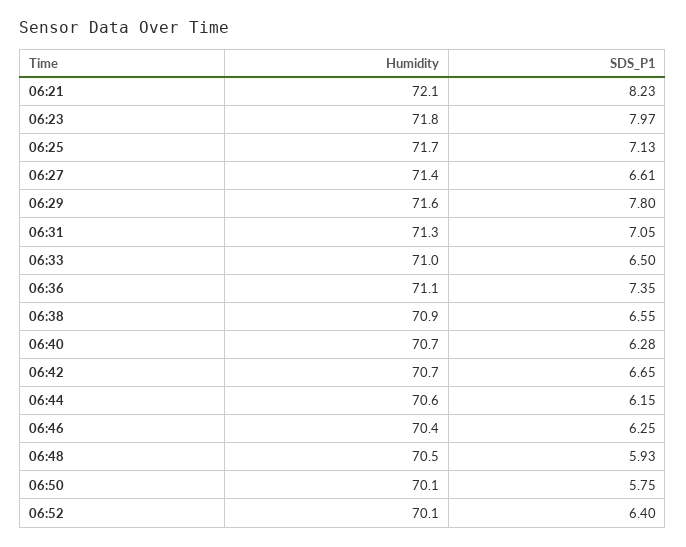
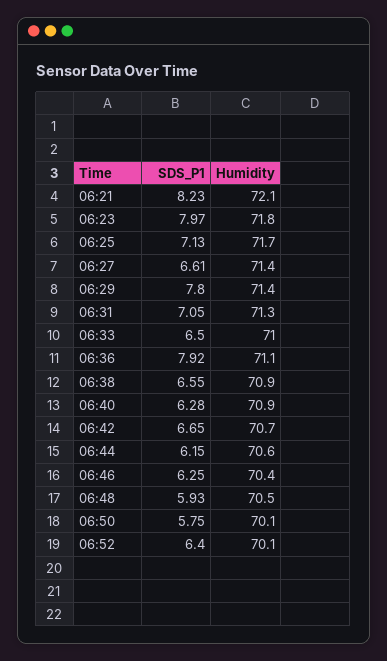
Humidity, 06:29: 71.6 -> 71.4
SDS_P1, 06:36: 7.35 -> 7.92
Humidity, 06:40: 70.7 -> 70.9

